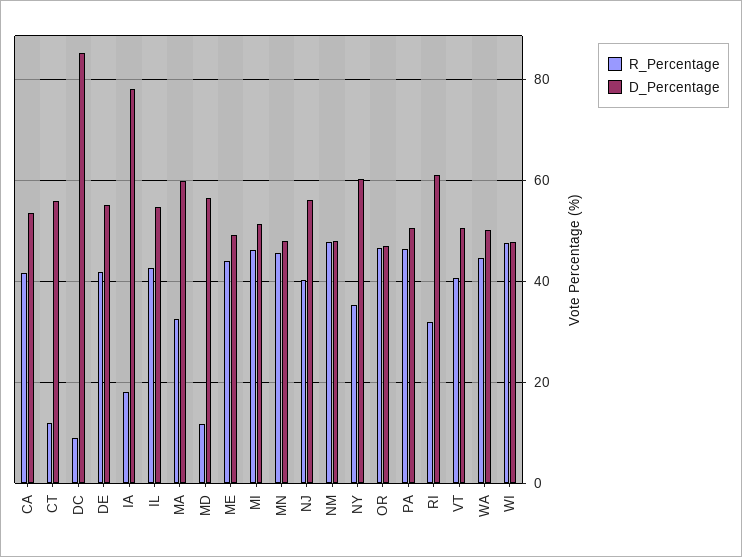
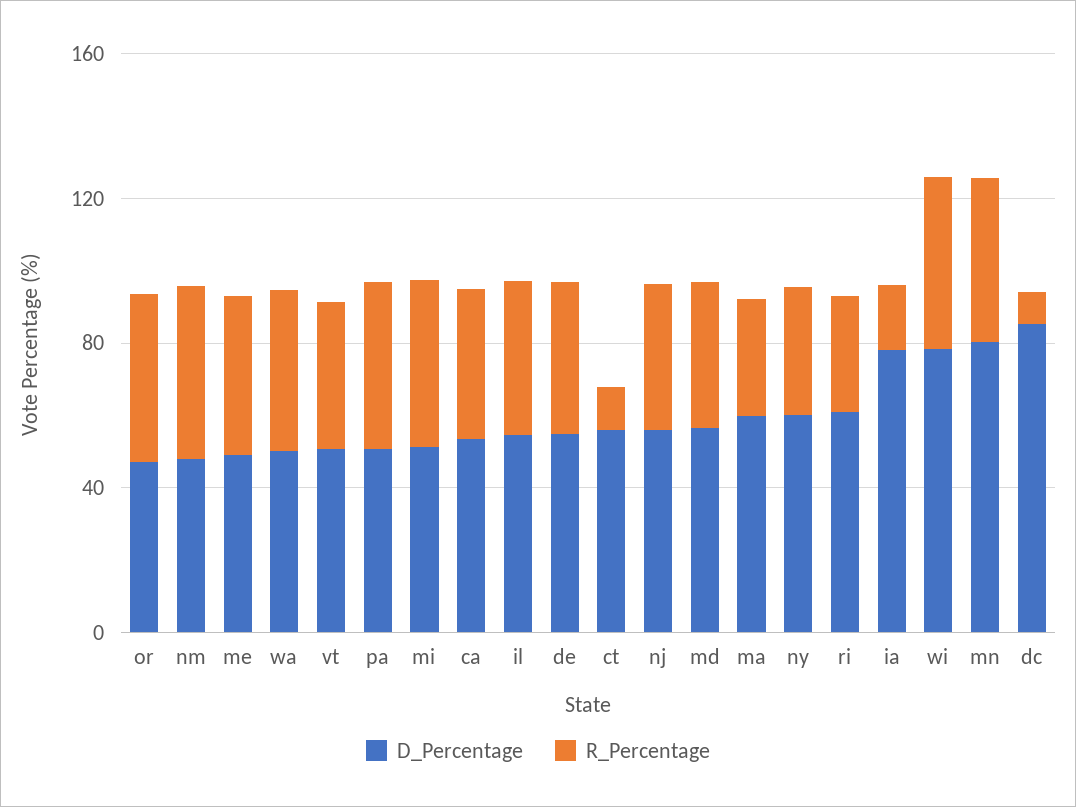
R_Percentage, MD: 12 -> 40
D_Percentage, MN: 48 -> 80
D_Percentage, WI: 48 -> 80

